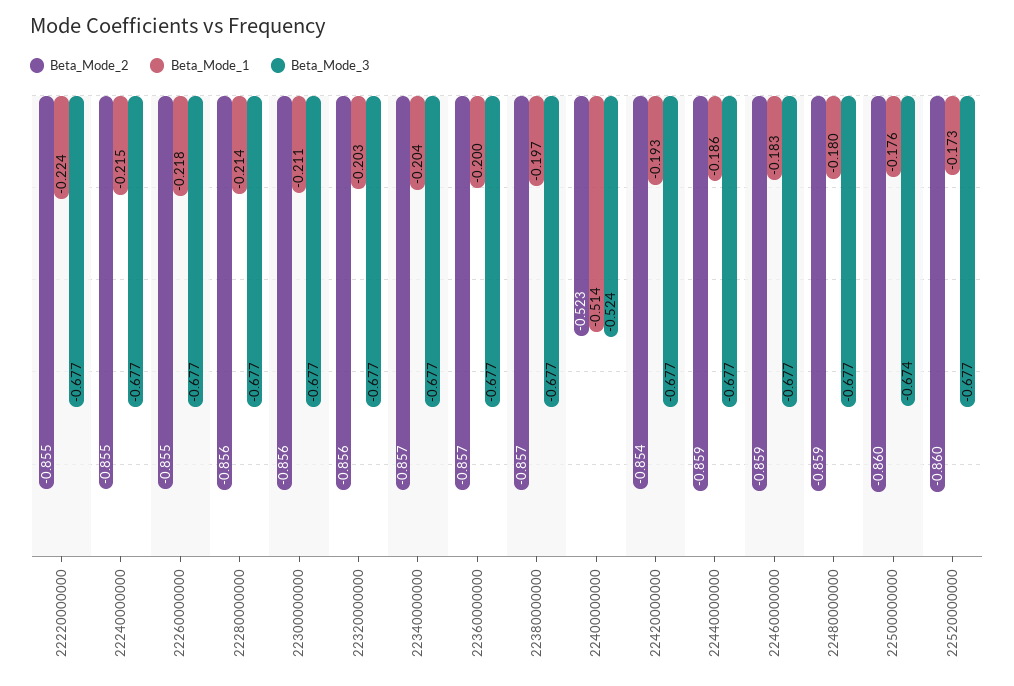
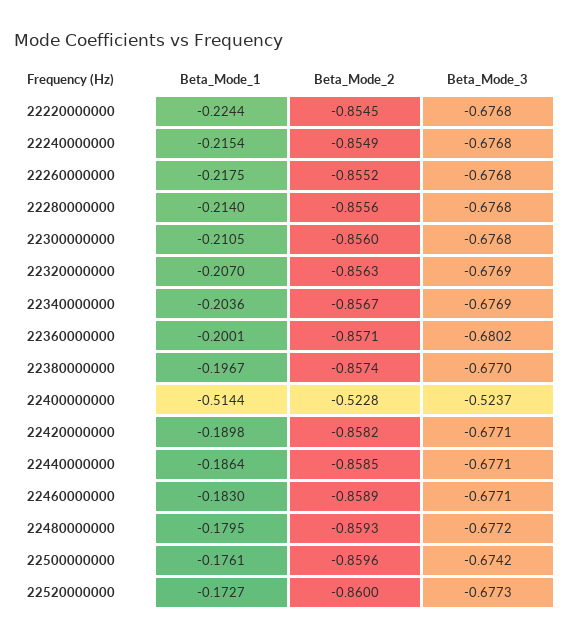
Beta_Mode_1, 22320000000: -0.203 -> -0.207
Beta_Mode_3, 22360000000: -0.677 -> -0.6802
Beta_Mode_2, 22420000000: -0.854 -> -0.8582
Beta_Mode_1, 22420000000: -0.193 -> -0.1898

